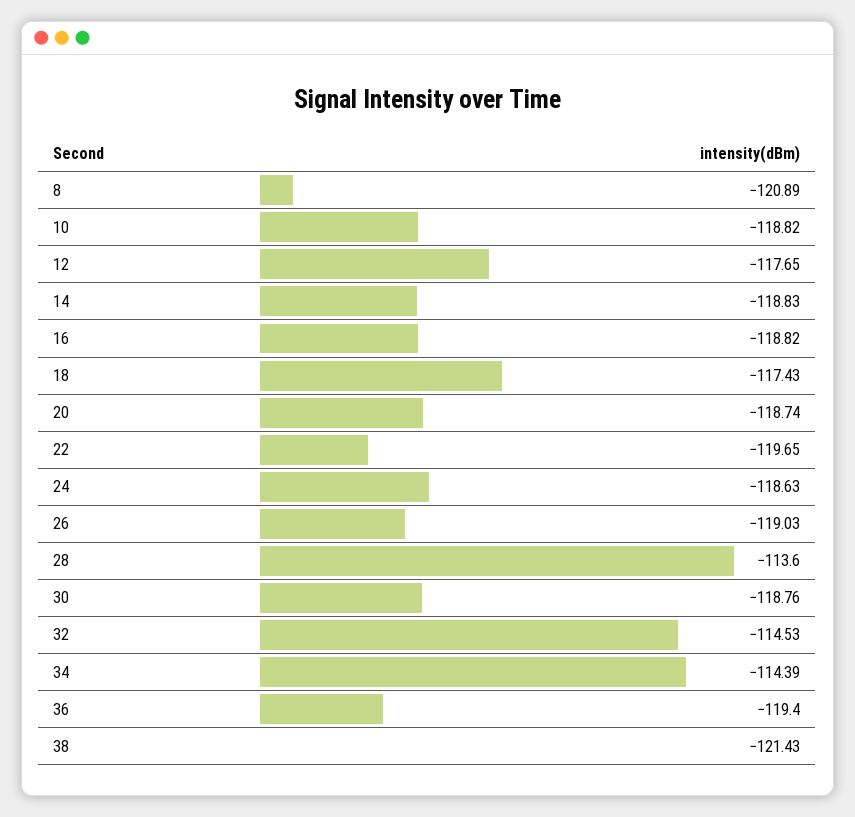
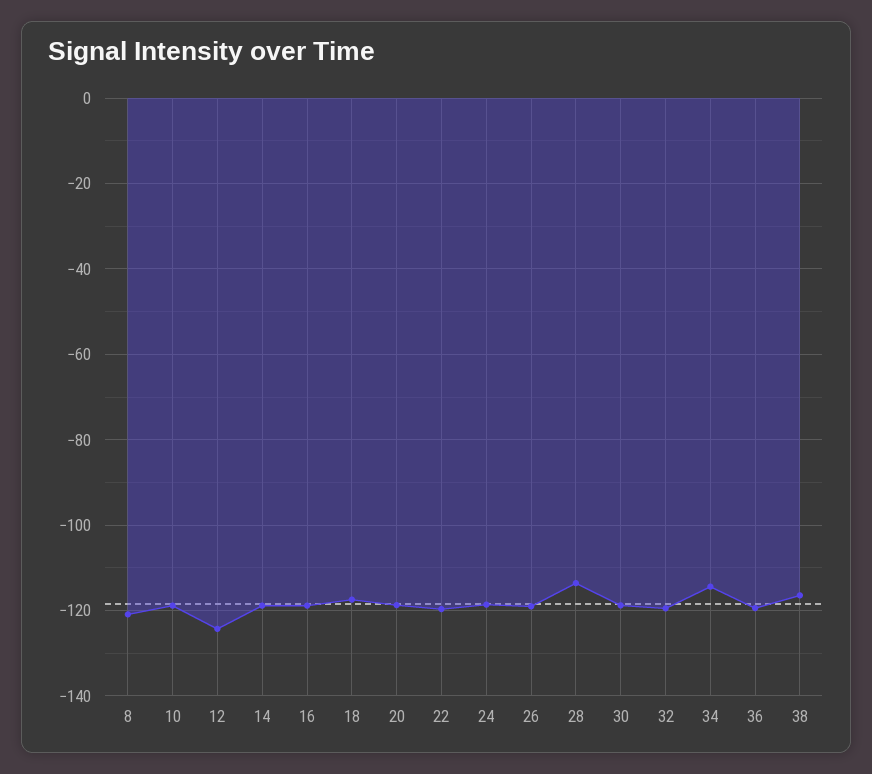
12: -117.65 -> -124
32: -114.53 -> -120
38: -121.43 -> -116

